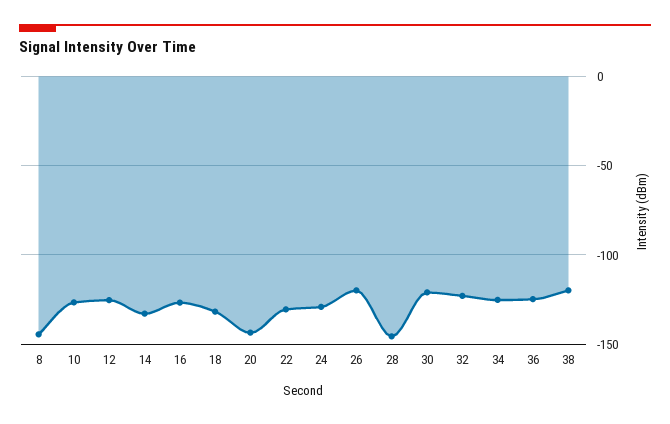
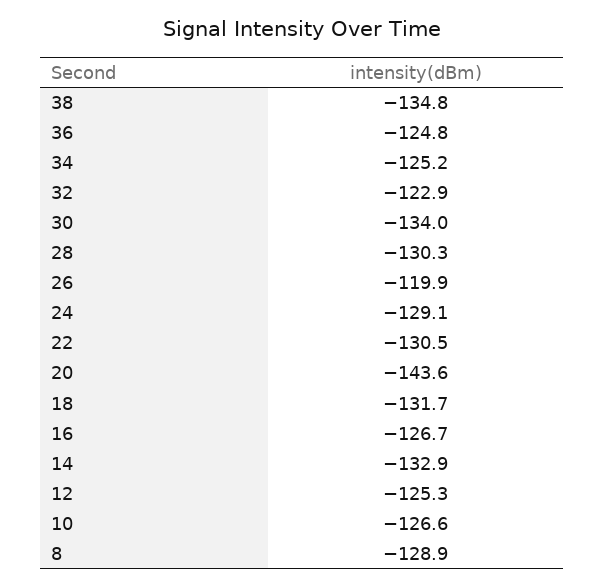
8: -145 -> -128.9
28: -145 -> -130.3
30: -120 -> -134
38: -120 -> -134.8

